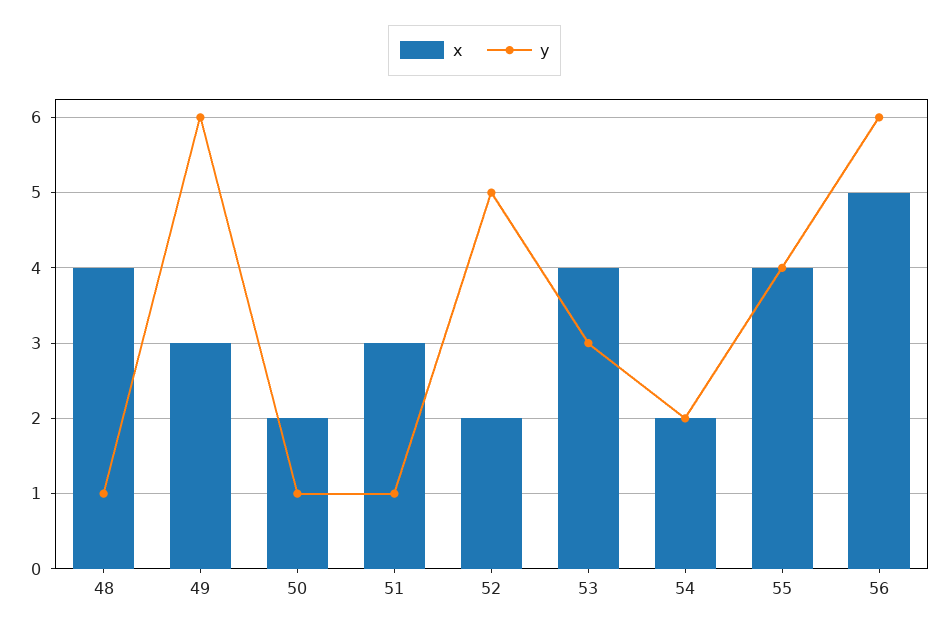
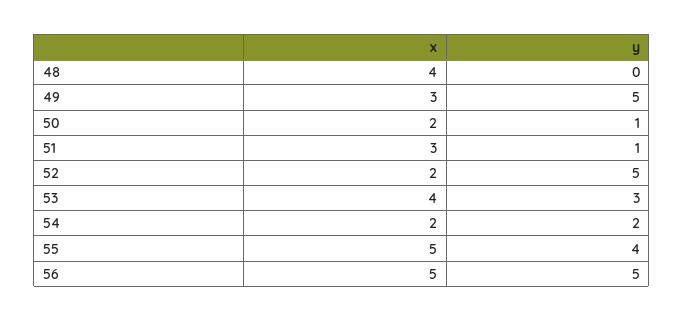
y, 48: 1 -> 0
y, 49: 6 -> 5
x, 55: 4 -> 5
y, 56: 6 -> 5

